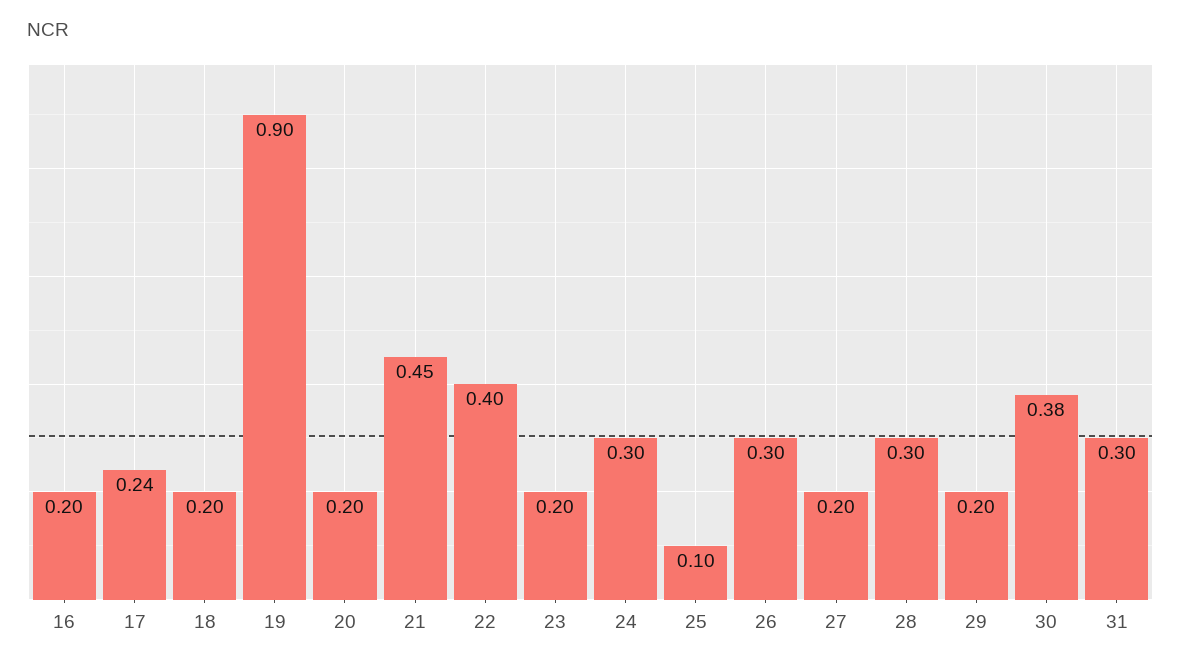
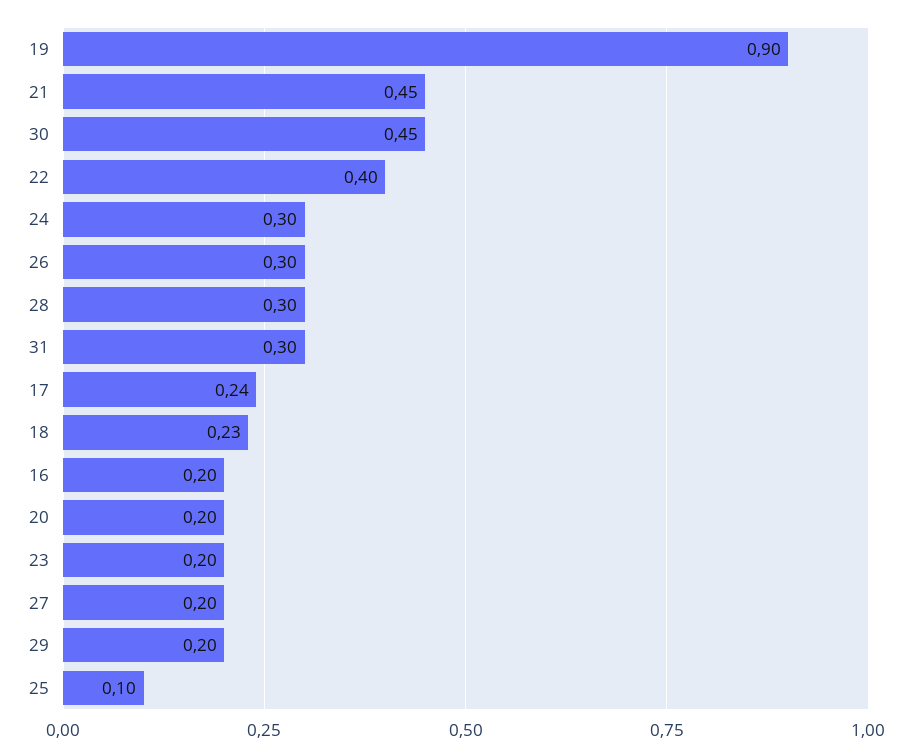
18: 0.2 -> 0.23
30: 0.38 -> 0.45

